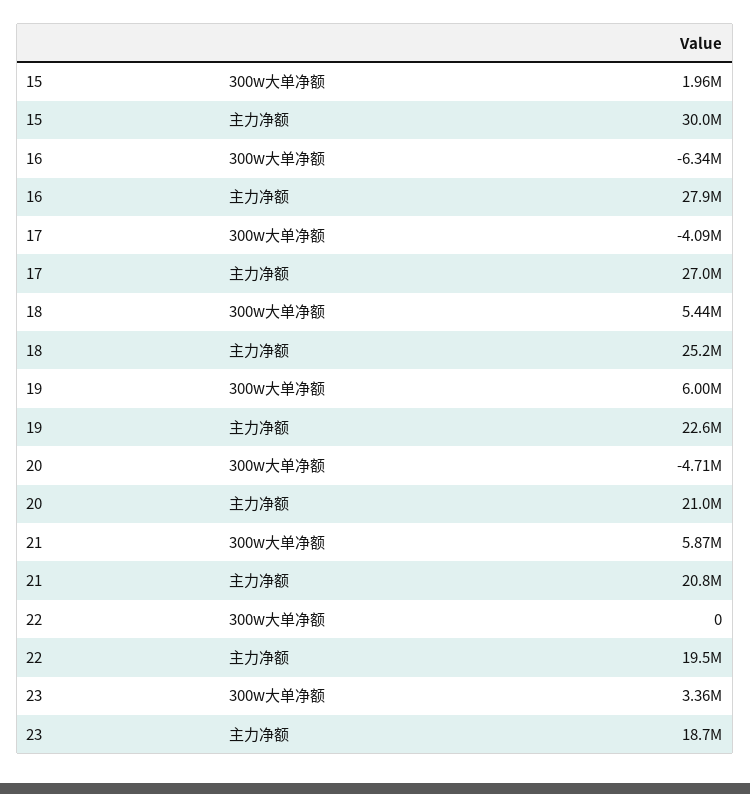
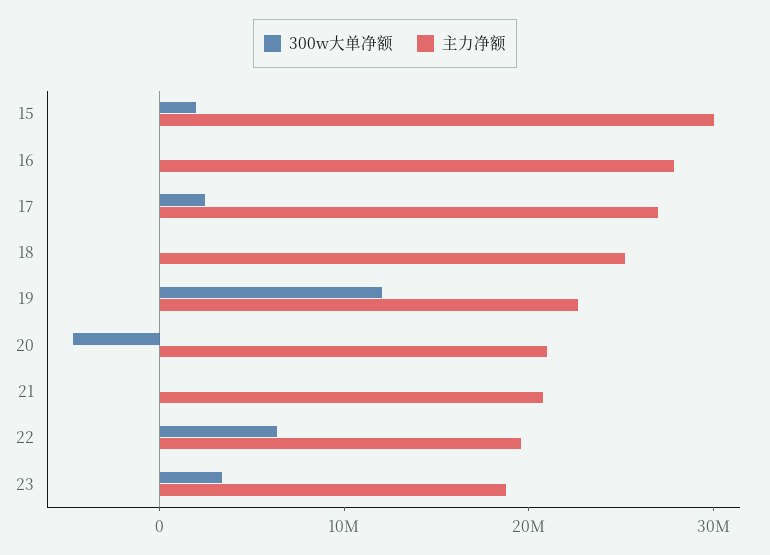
300w大单净额, 16: -6340000 -> 0
300w大单净额, 17: -4090000 -> 2000000
300w大单净额, 18: 5440000 -> 0
300w大单净额, 19: 6000000 -> 12000000
300w大单净额, 21: 5870000 -> 0
300w大单净额, 22: 0 -> 6000000

